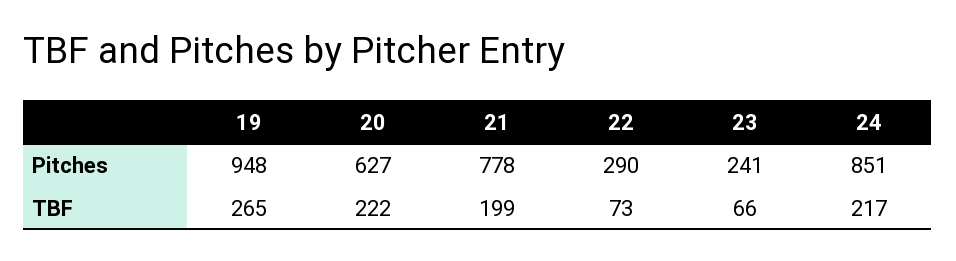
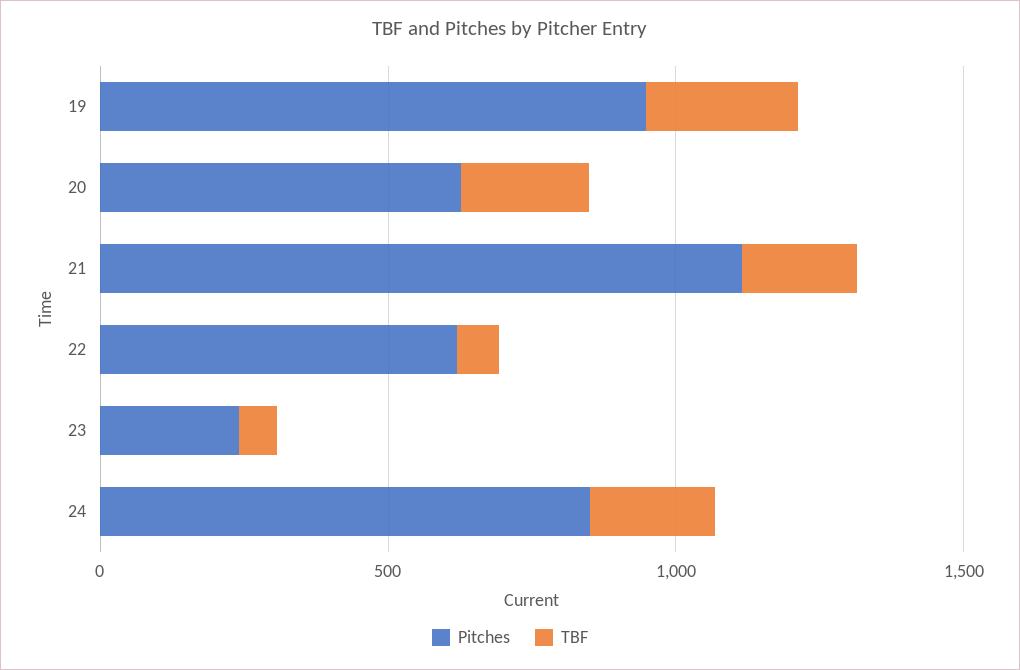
Pitches, 21: 778 -> 1100
Pitches, 22: 290 -> 600

